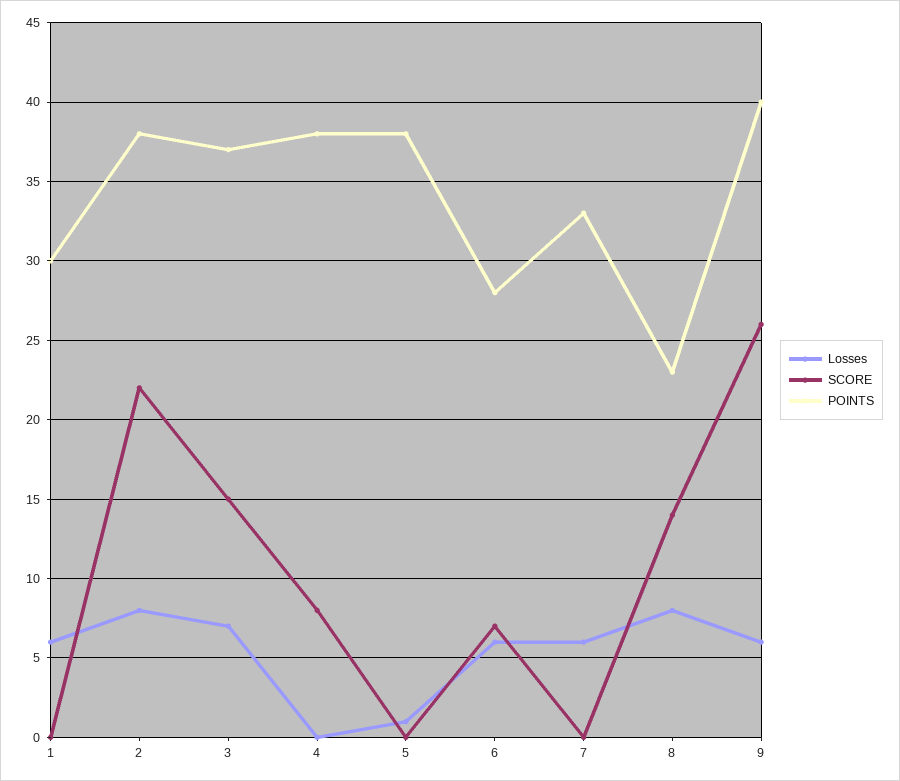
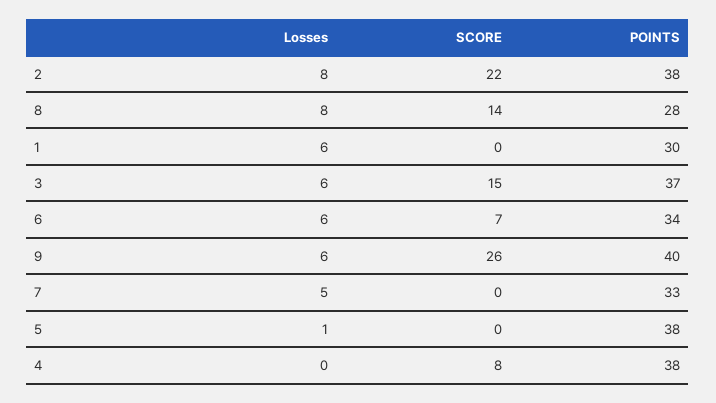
Losses, 3: 7 -> 6
POINTS, 6: 28 -> 34
Losses, 7: 6 -> 5
POINTS, 8: 23 -> 28

